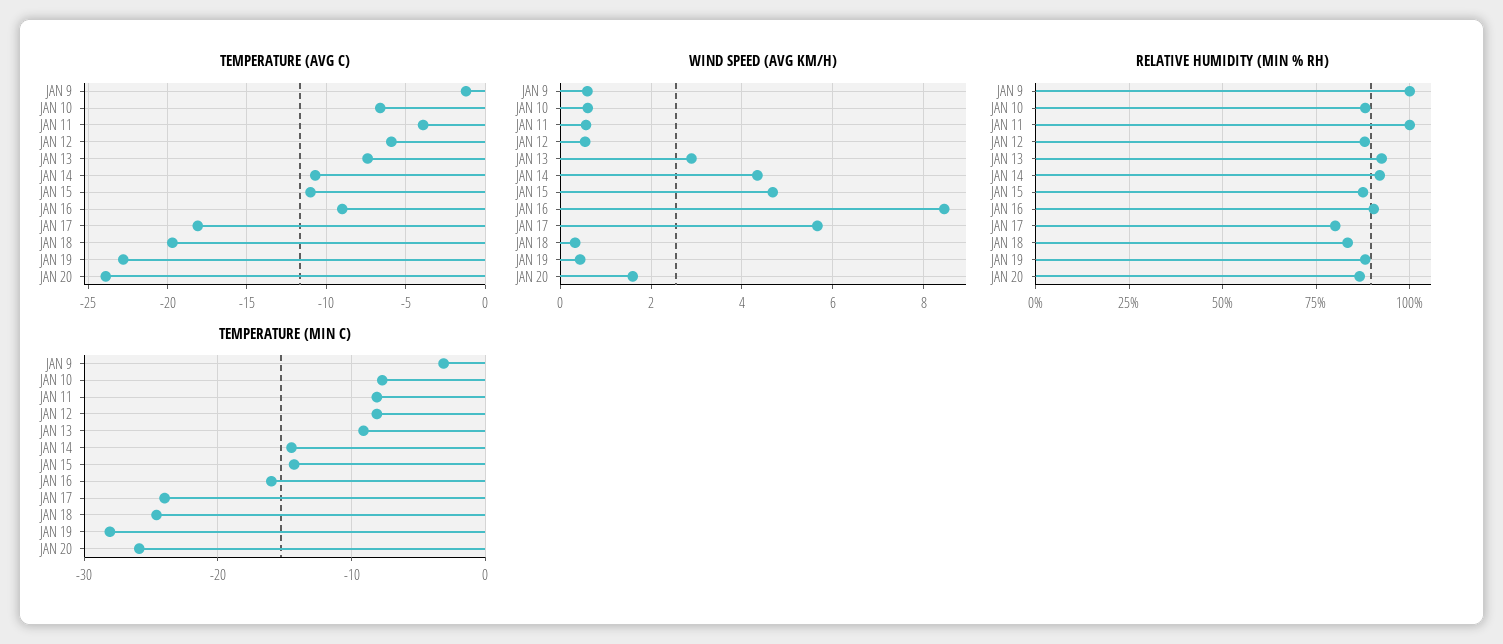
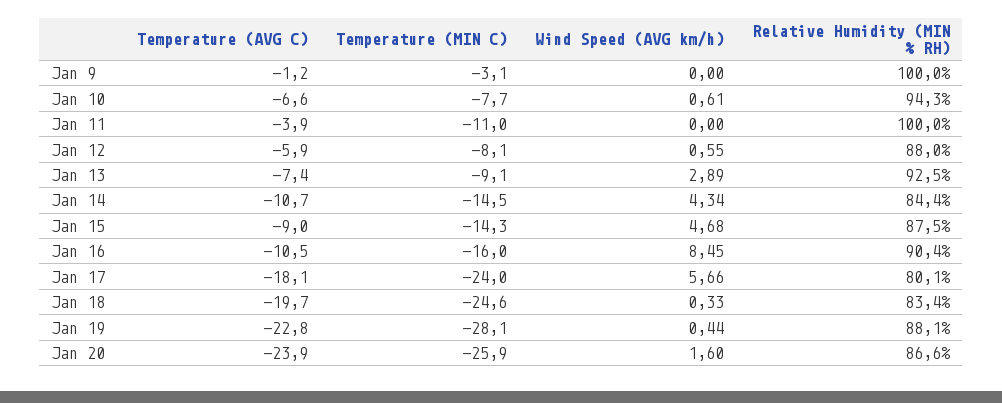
TEMPERATURE (AVG C), JAN 15: -11 -> -9
TEMPERATURE (AVG C), JAN 16: -9 -> -10.5
WIND SPEED (AVG KM/H), JAN 9: 0.6 -> 0
WIND SPEED (AVG KM/H), JAN 11: 0.6 -> 0
RELATIVE HUMIDITY (MIN % RH), JAN 10: 87.5 -> 94.3
RELATIVE HUMIDITY (MIN % RH), JAN 14: 92.5 -> 84.4
TEMPERATURE (MIN C), JAN 11: -8 -> -11

